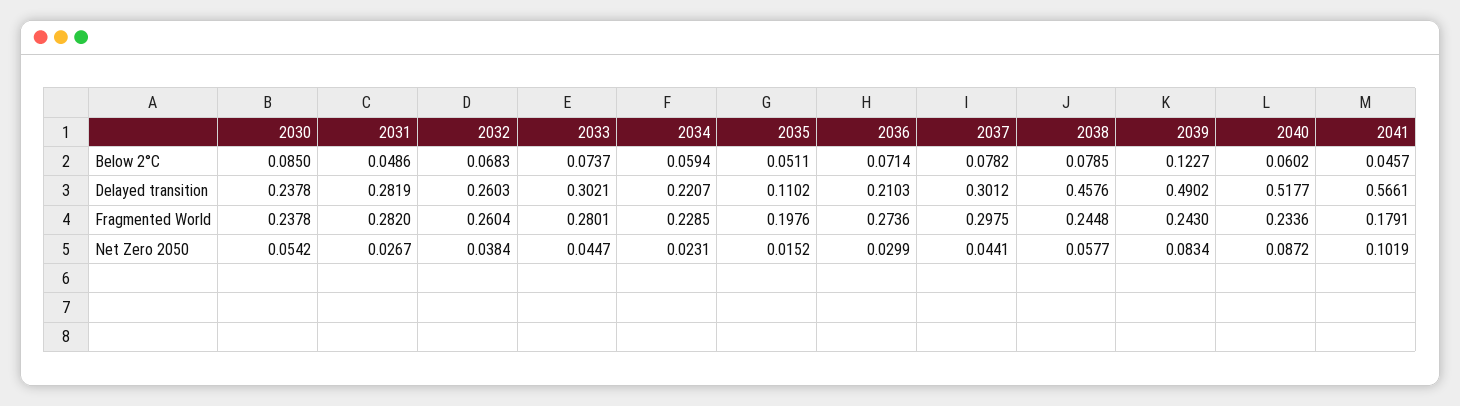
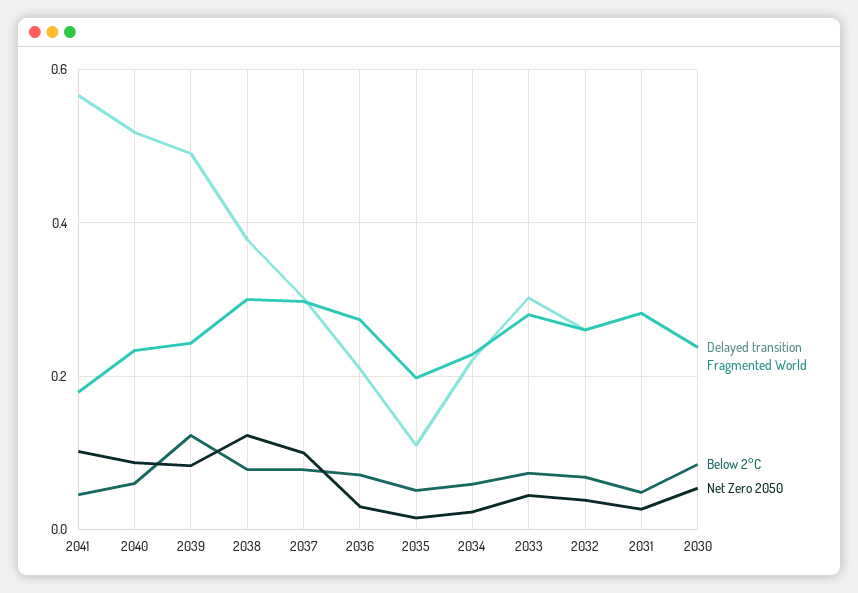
Delayed transition, 2038: 0.4576 -> 0.38
Fragmented World, 2038: 0.2448 -> 0.3
Net Zero 2050, 2037: 0.0441 -> 0.1
Net Zero 2050, 2038: 0.0577 -> 0.12

